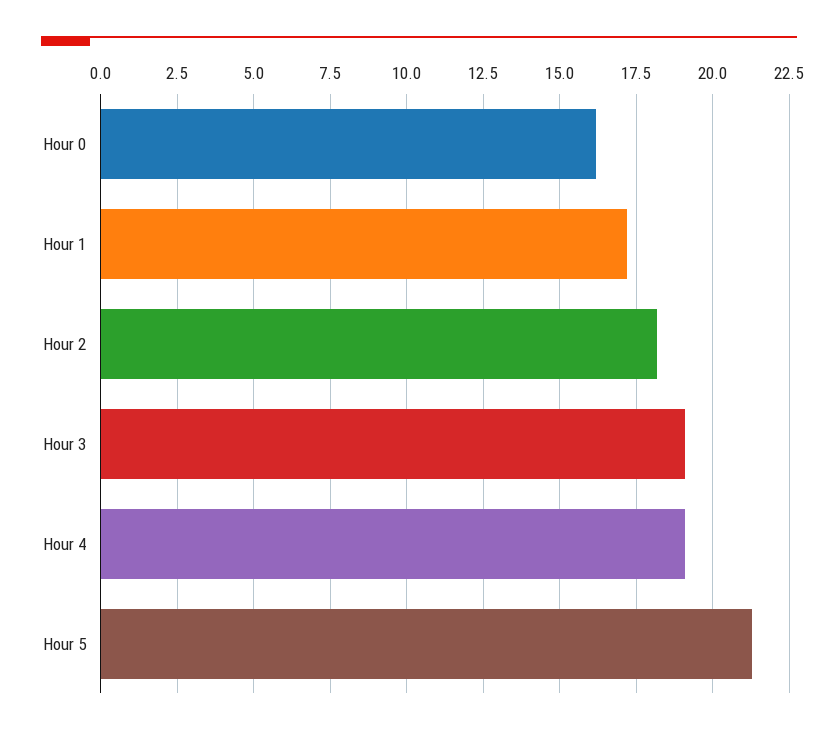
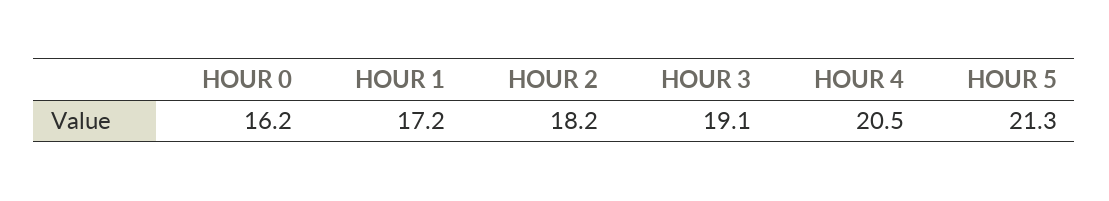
Hour 4: 19 -> 20.5

